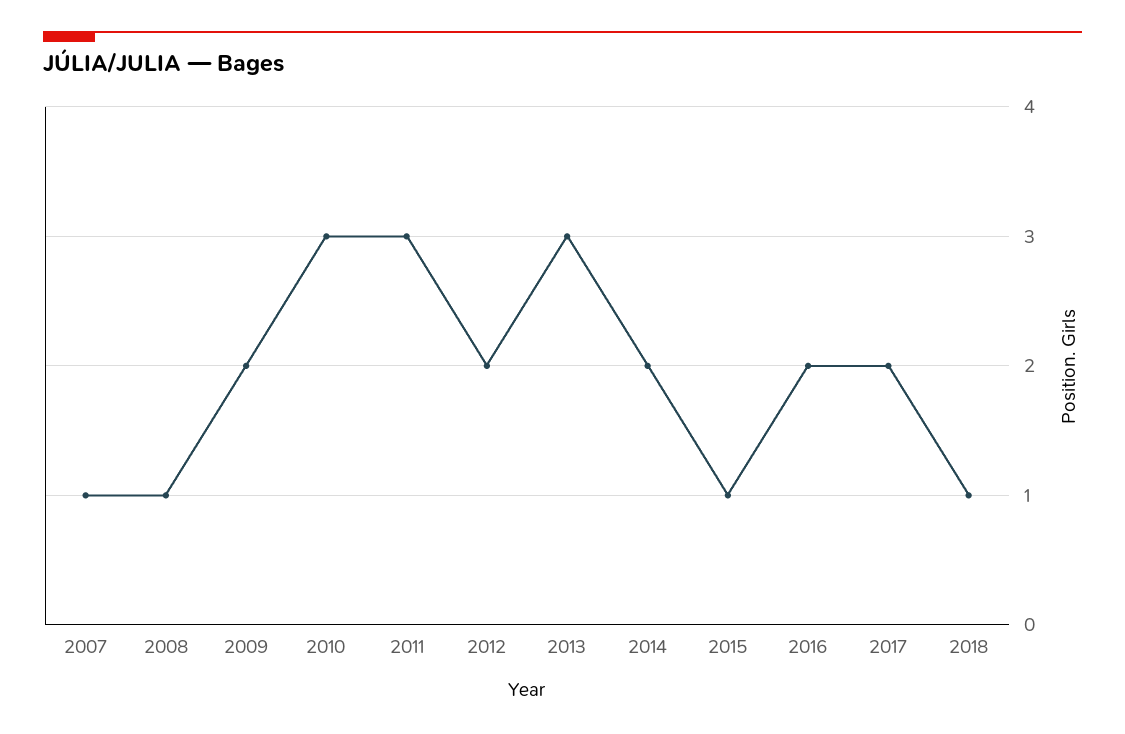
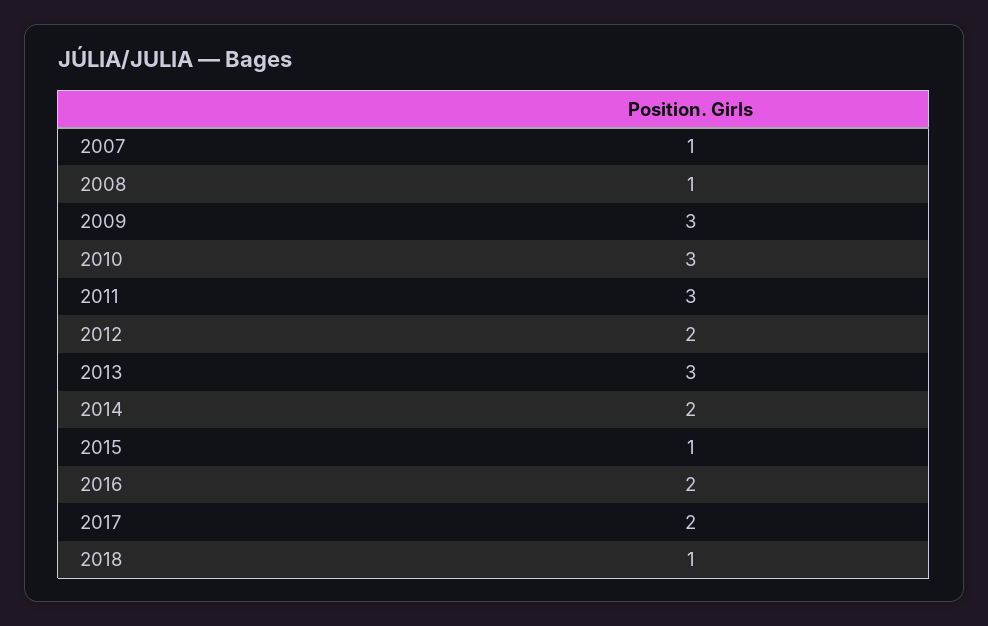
2009: 2 -> 3

